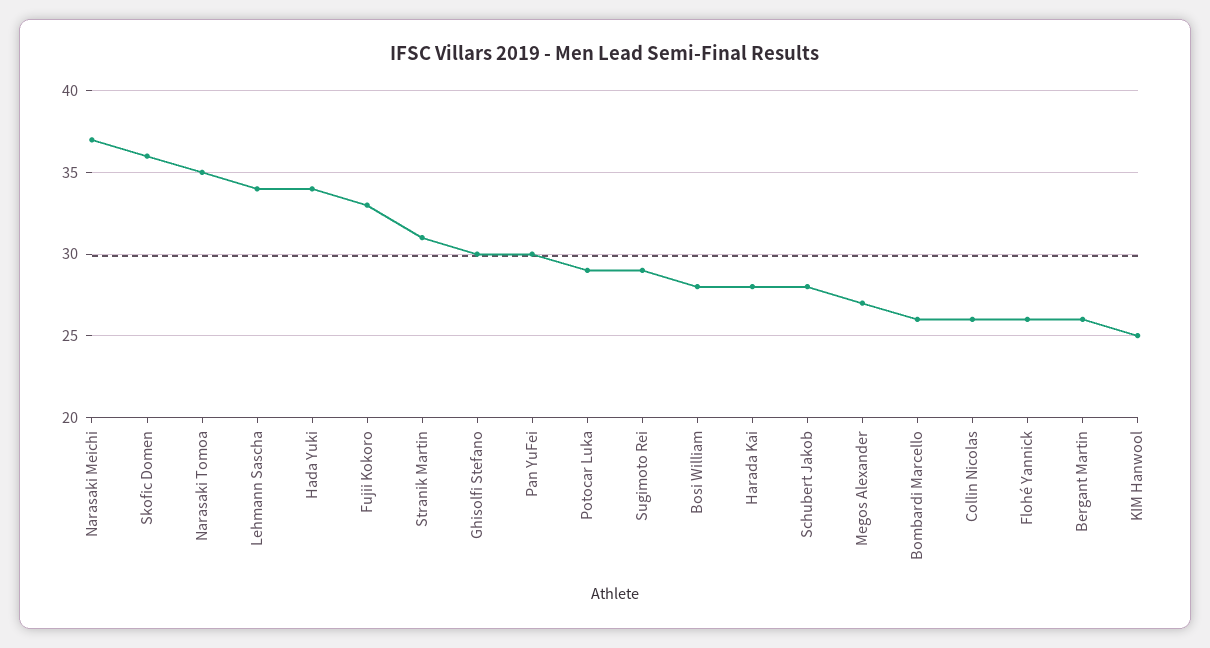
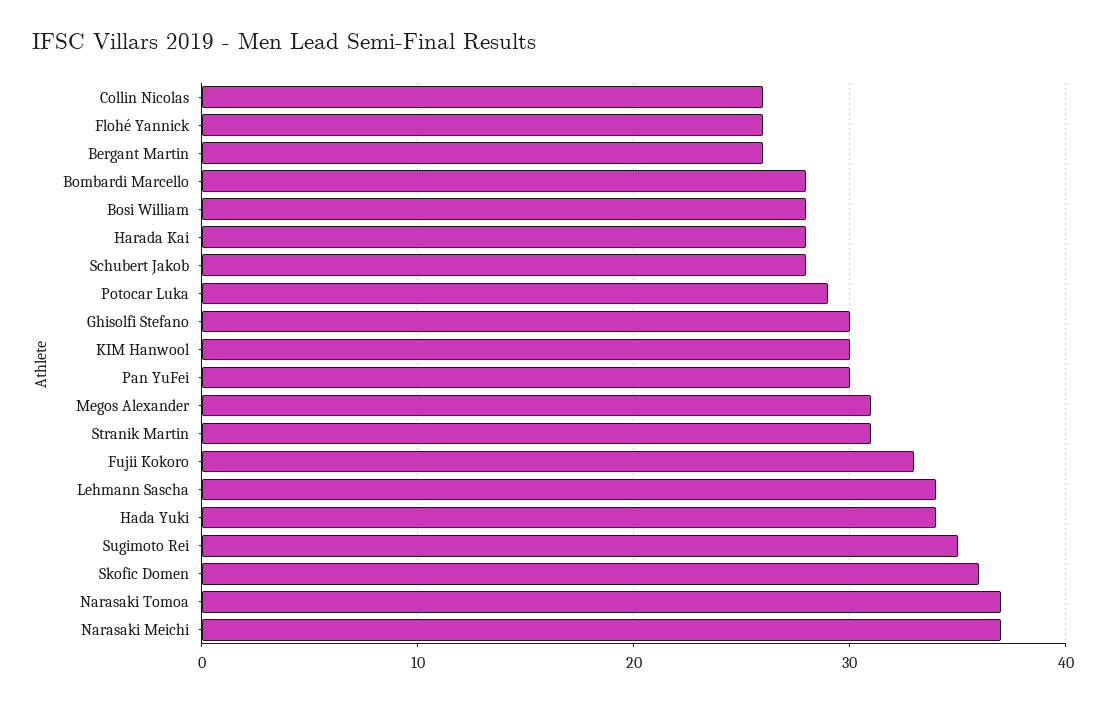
Narasaki Tomoa: 35 -> 37
Sugimoto Rei: 29 -> 35
Megos Alexander: 27 -> 31
Bombardi Marcello: 26 -> 28
KIM Hanwool: 25 -> 30

